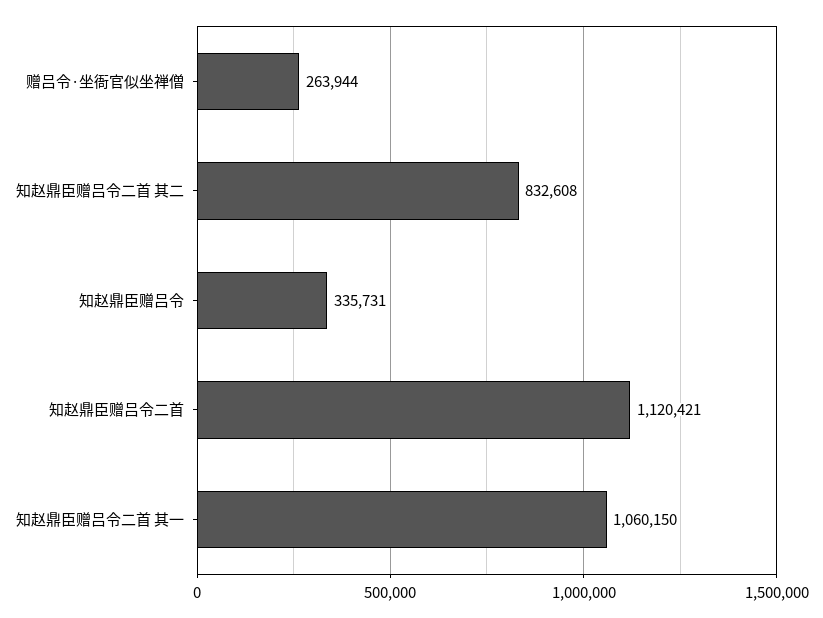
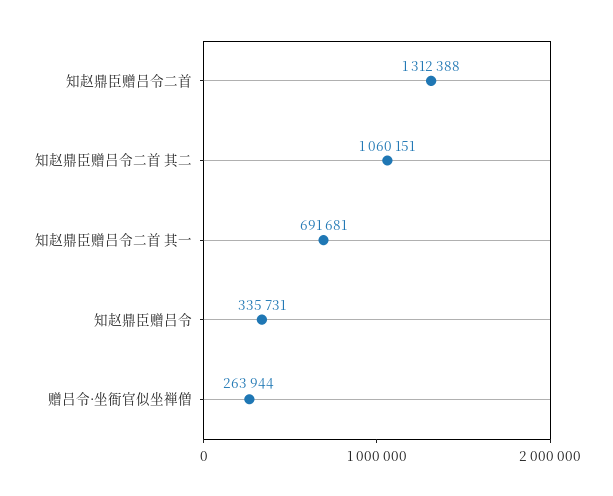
知赵鼎臣赠吕令二首 其二: 832608 -> 1060151
知赵鼎臣赠吕令二首: 1120421 -> 1312388
知赵鼎臣赠吕令二首 其一: 1060150 -> 691681

